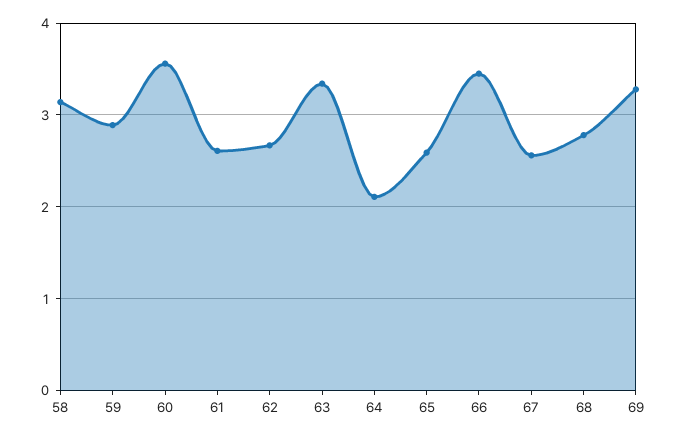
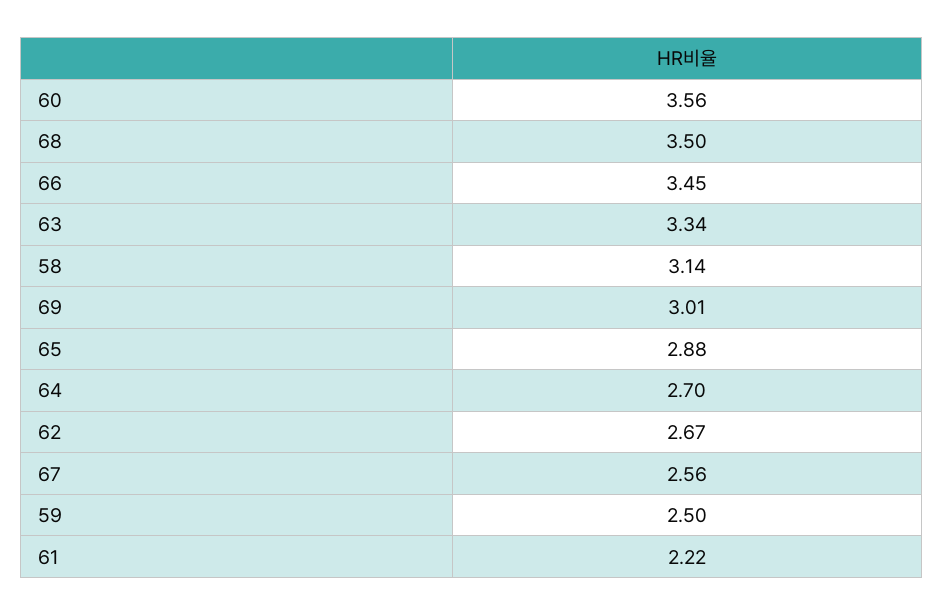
59: 2.9 -> 2.5
61: 2.6 -> 2.22
64: 2.1 -> 2.7
65: 2.6 -> 2.88
68: 2.8 -> 3.5
69: 3.3 -> 3.01

